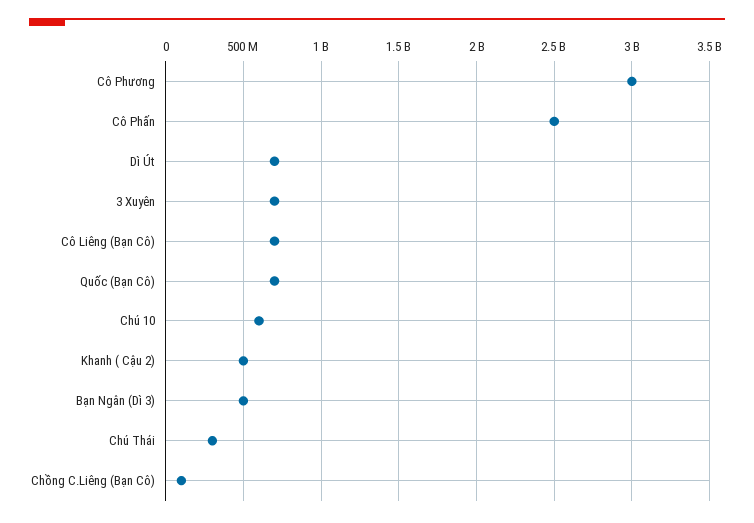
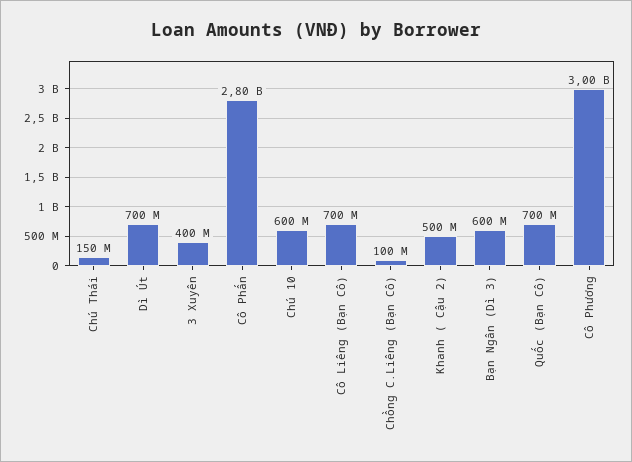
Cô Phấn: 2500000000 -> 2800000000
3 Xuyên: 700000000 -> 400000000
Bạn Ngân (Dì 3): 500000000 -> 600000000
Chú Thái: 300000000 -> 150000000

